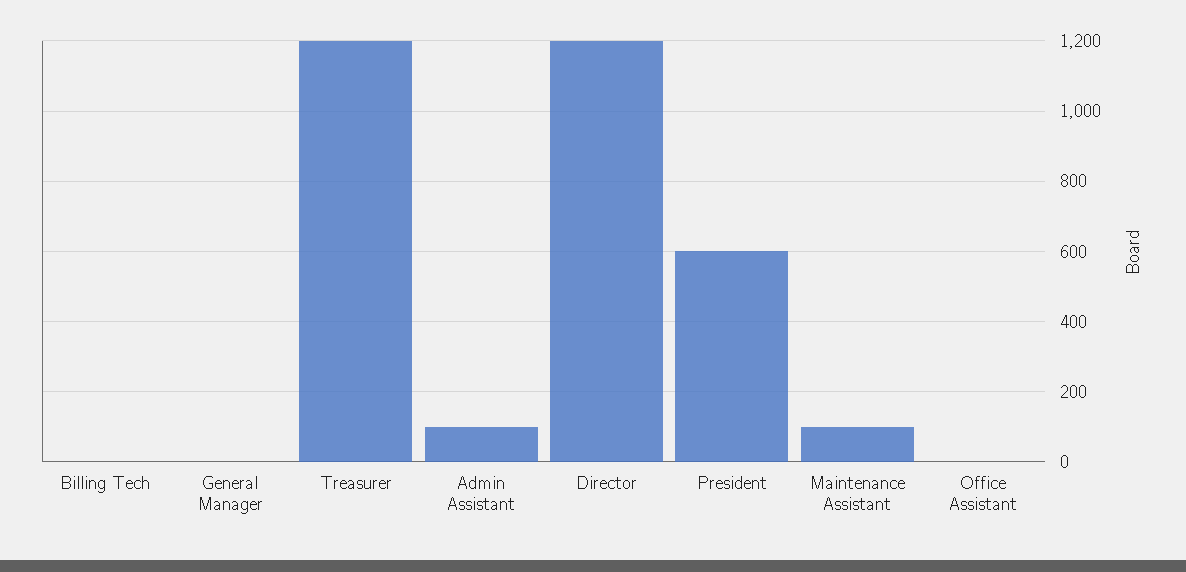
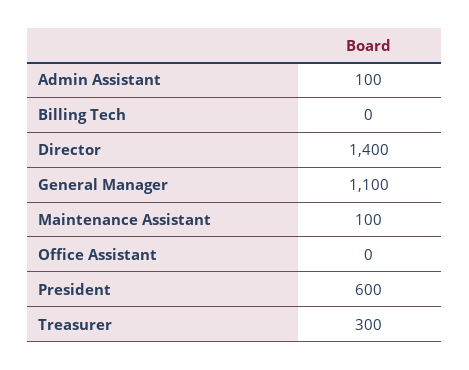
General Manager: 0 -> 1100
Treasurer: 1200 -> 300
Director: 1200 -> 1400

